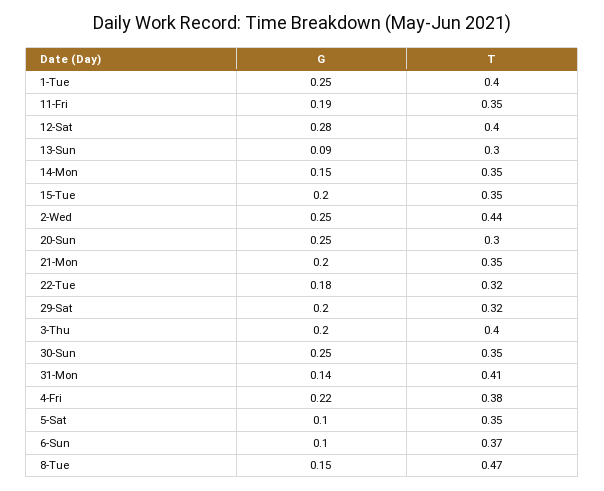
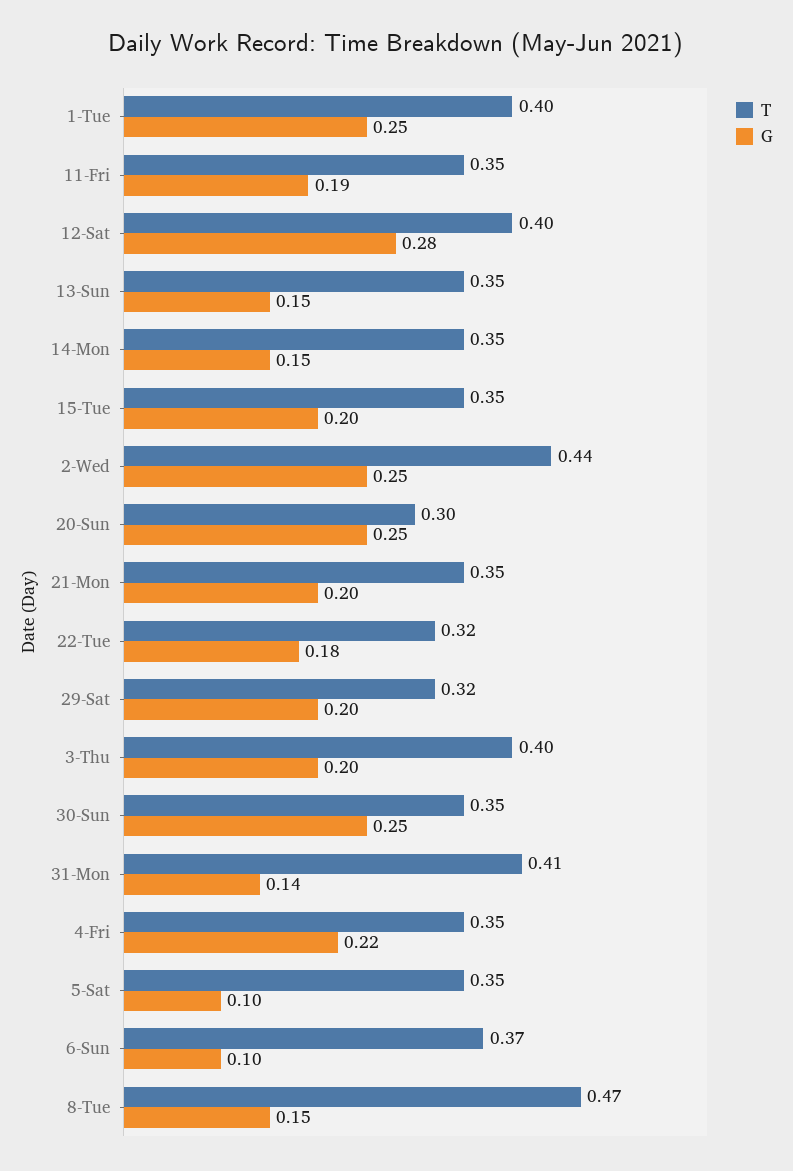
G, 13-Sun: 0.09 -> 0.15
T, 13-Sun: 0.3 -> 0.35
T, 4-Fri: 0.38 -> 0.35

